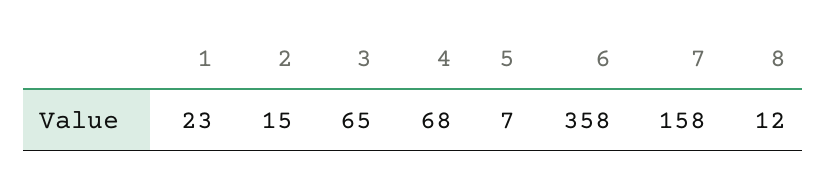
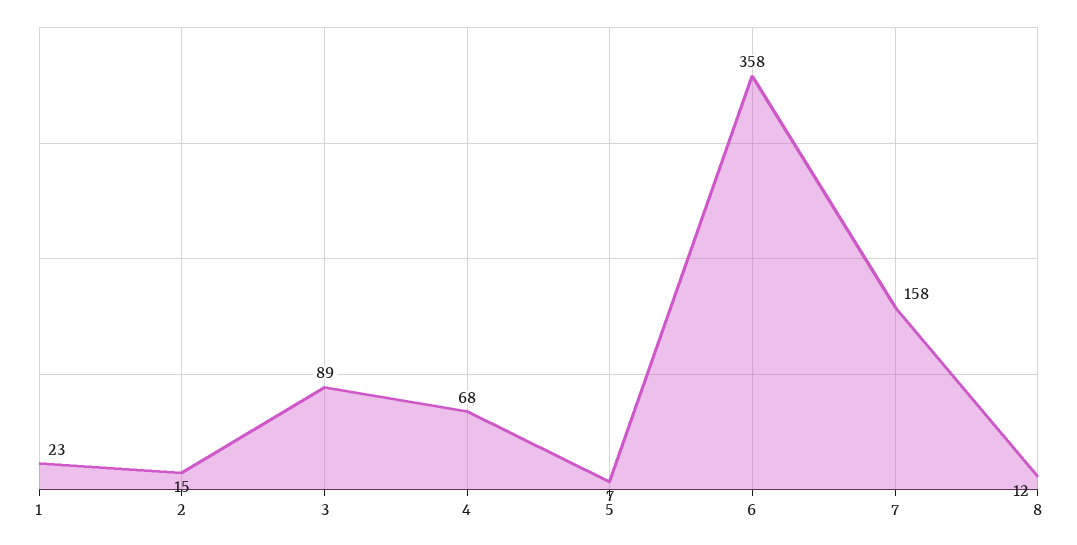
3: 65 -> 89

